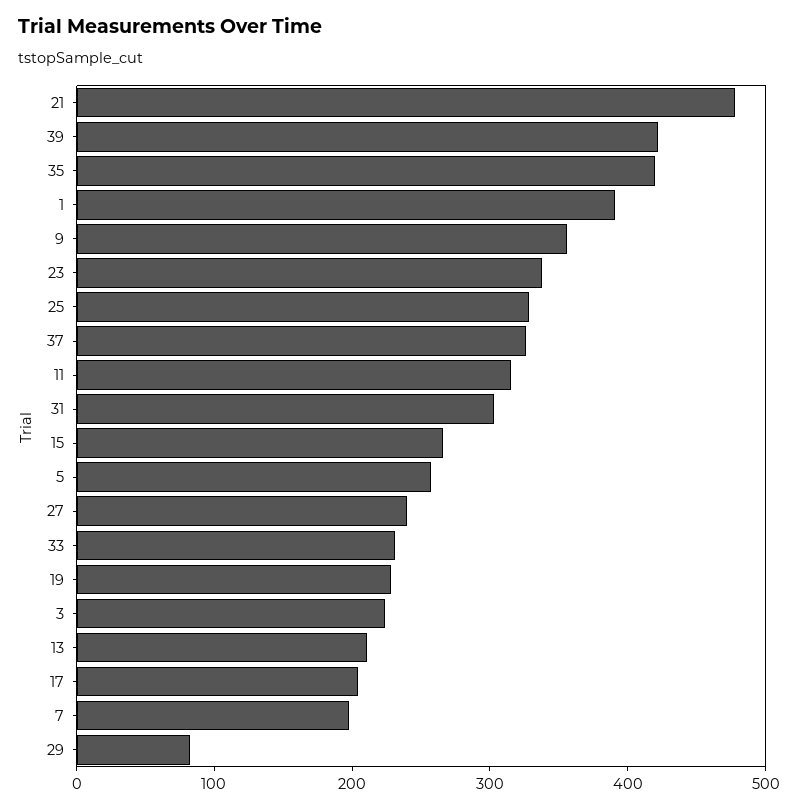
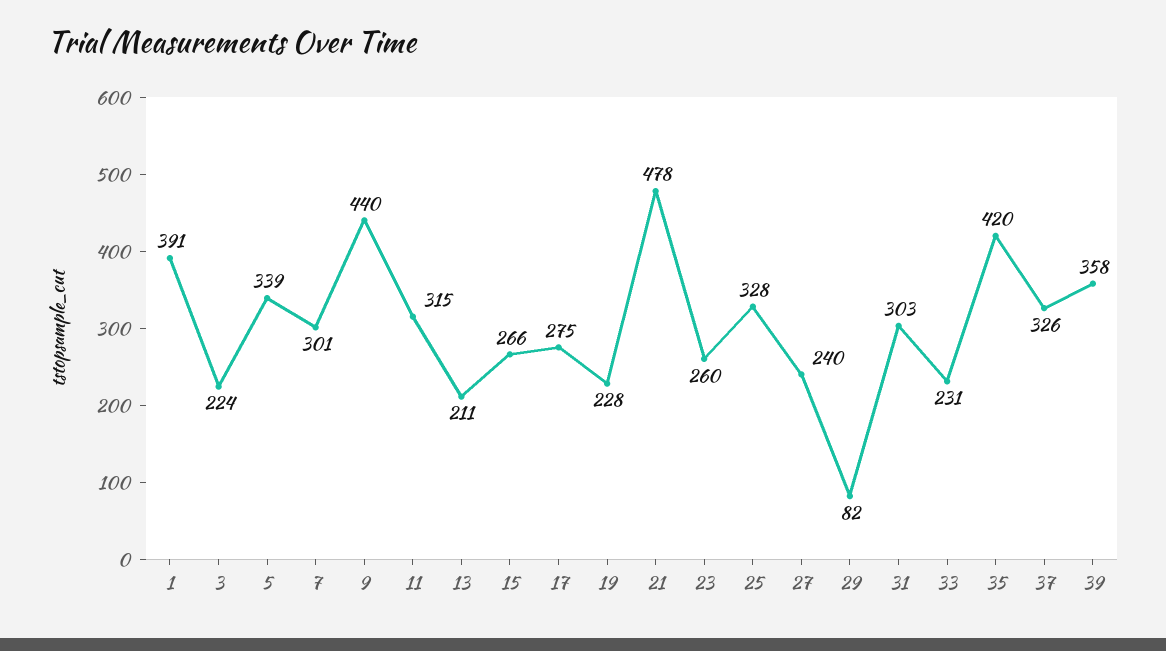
39: 420 -> 358
9: 360 -> 440
23: 340 -> 260
5: 260 -> 339
17: 200 -> 275
7: 200 -> 301

